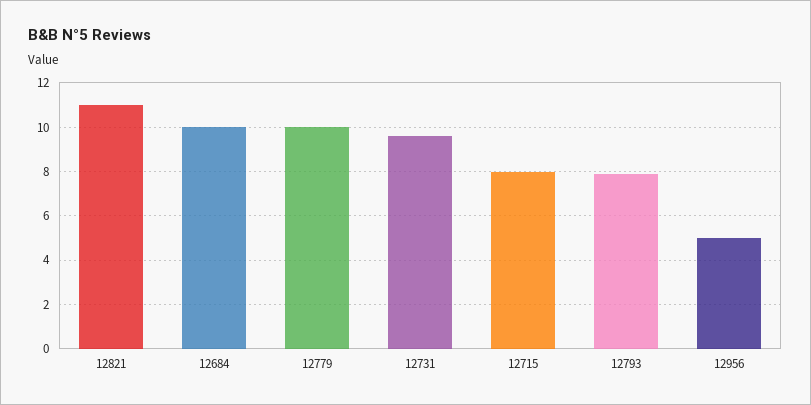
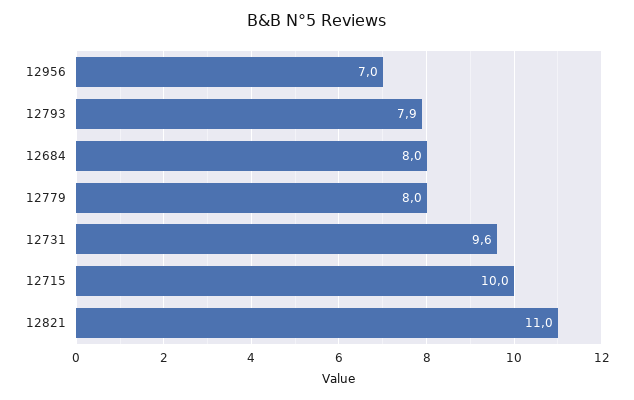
12684: 10 -> 8
12779: 10 -> 8
12715: 8 -> 10
12956: 5 -> 7

